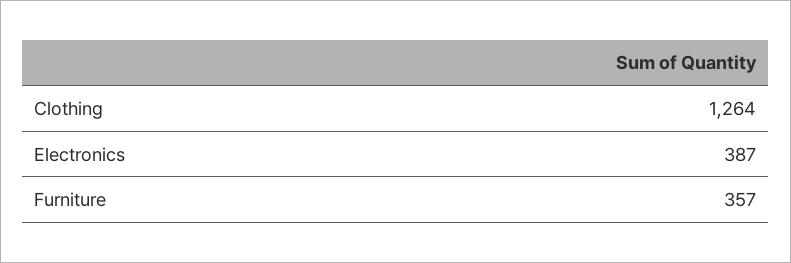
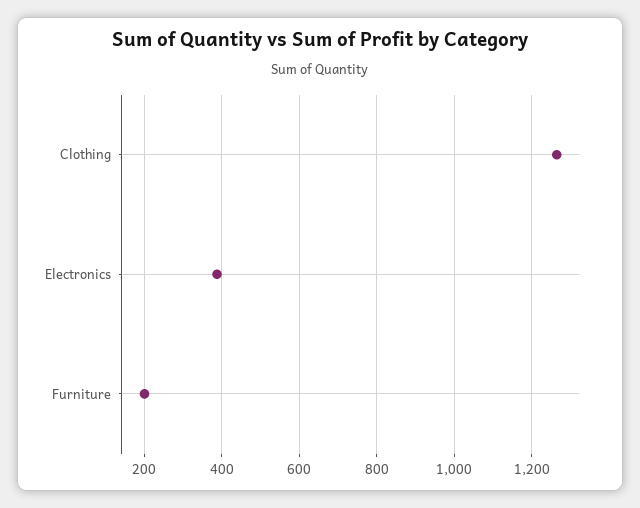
Furniture: 357 -> 200

